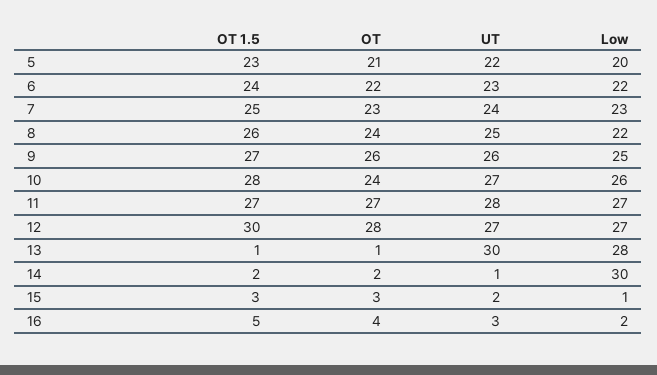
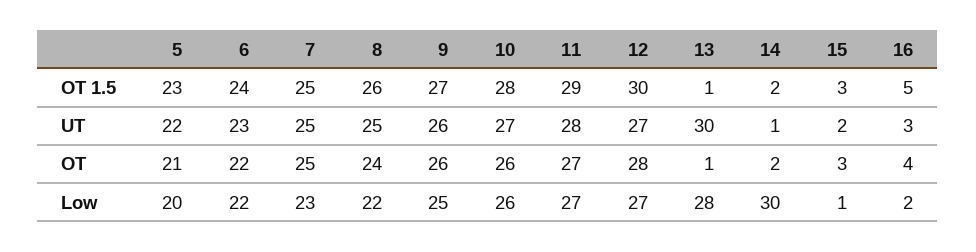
OT, 7: 23 -> 25
UT, 7: 24 -> 25
OT, 10: 24 -> 26
OT 1.5, 11: 27 -> 29

